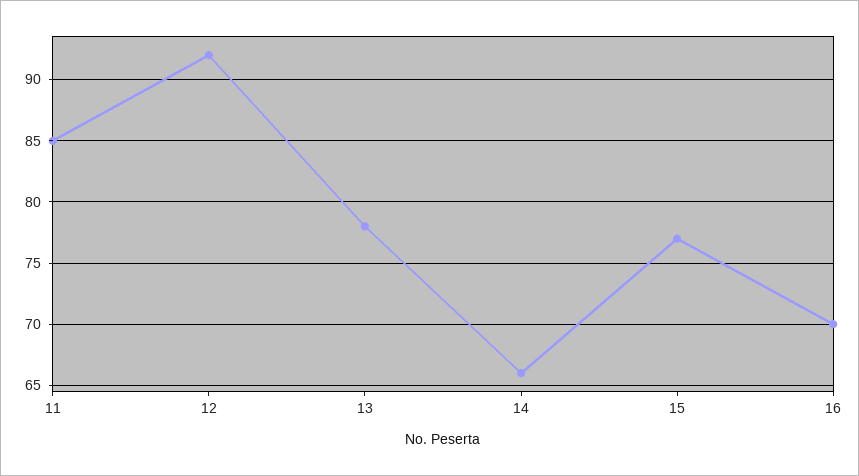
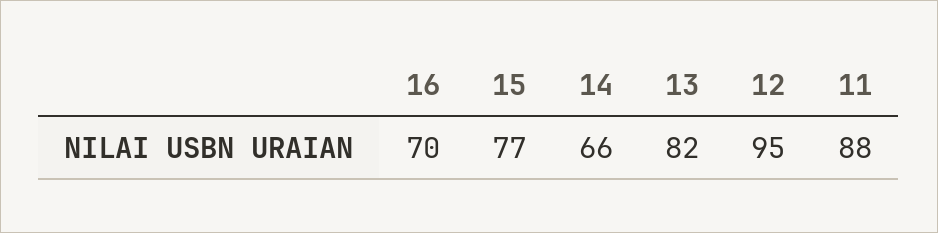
11: 85 -> 88
12: 92 -> 95
13: 78 -> 82

